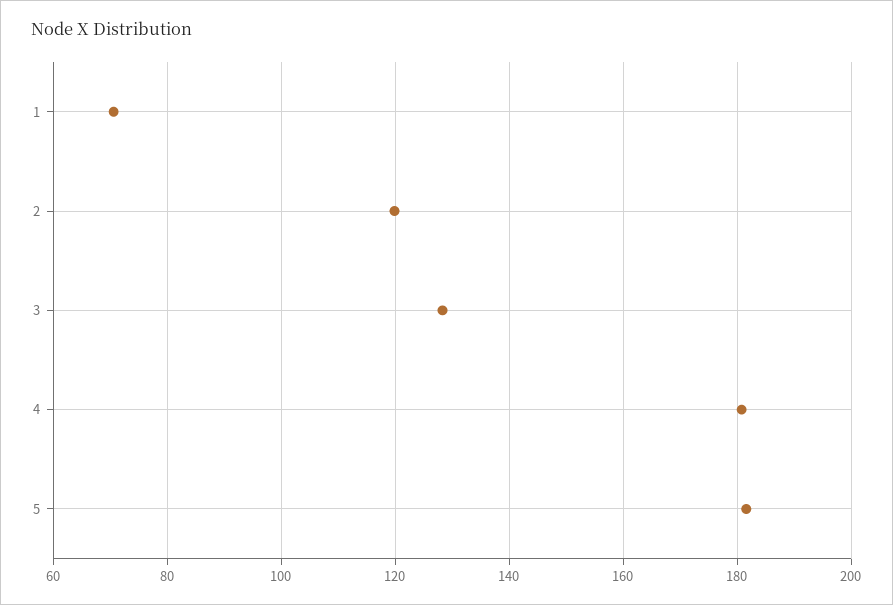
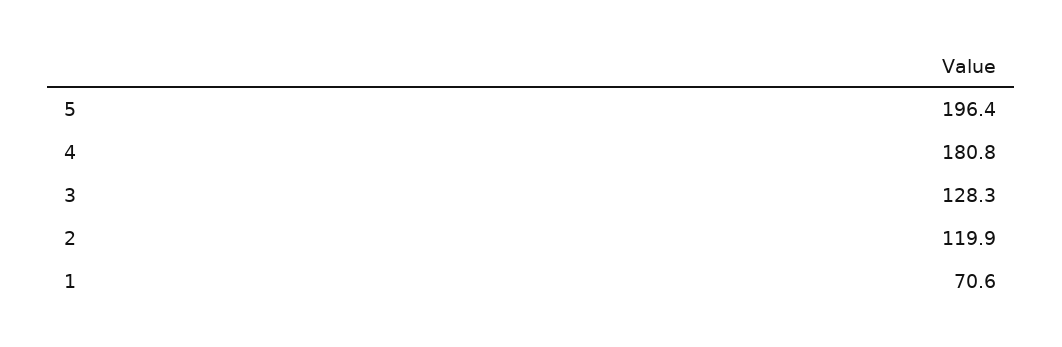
5: 182 -> 196.4

